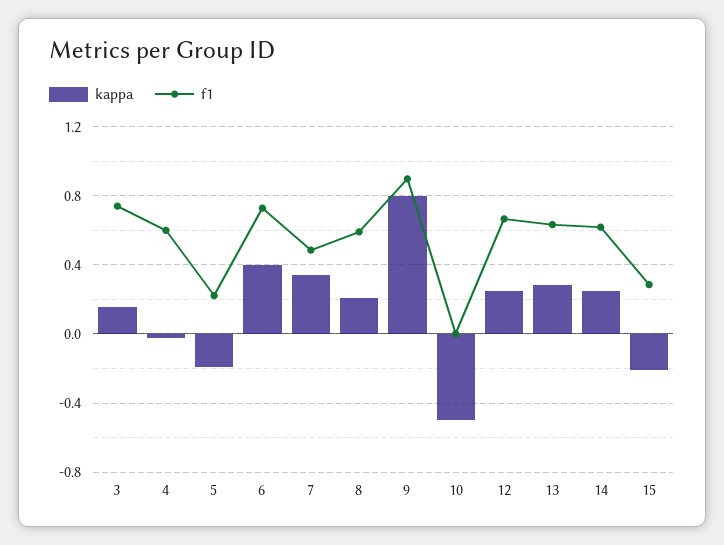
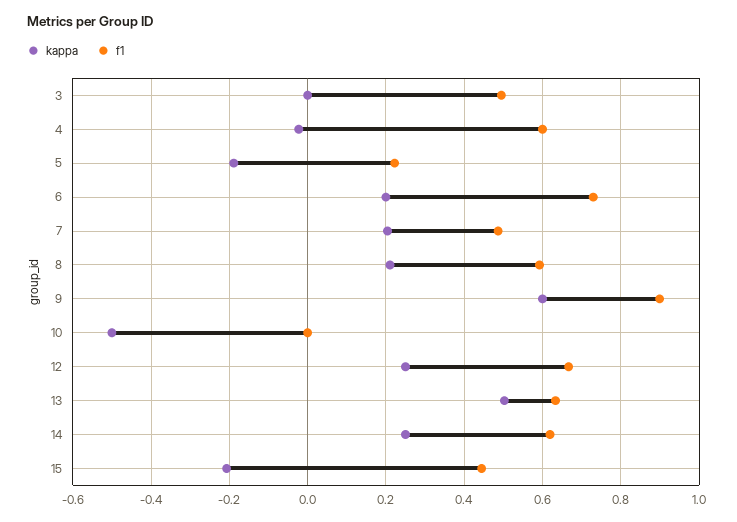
kappa, 3: 0.15 -> 0
f1, 3: 0.75 -> 0.5
kappa, 6: 0.4 -> 0.2
kappa, 7: 0.35 -> 0.2
kappa, 9: 0.8 -> 0.6
kappa, 13: 0.3 -> 0.5
f1, 15: 0.3 -> 0.44

